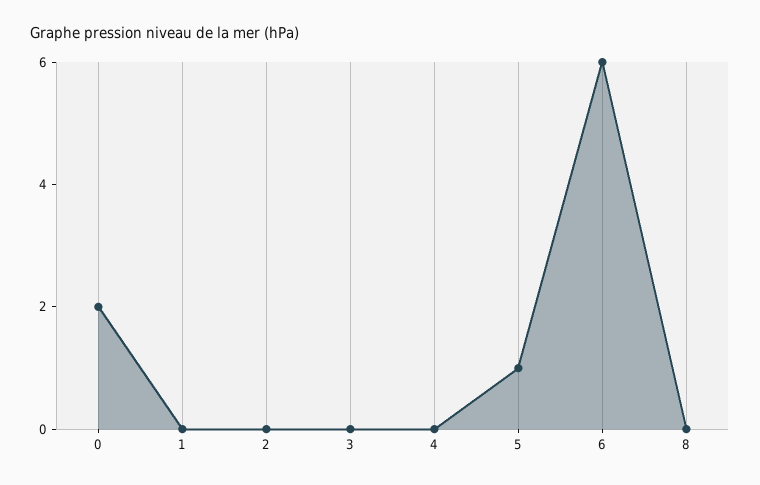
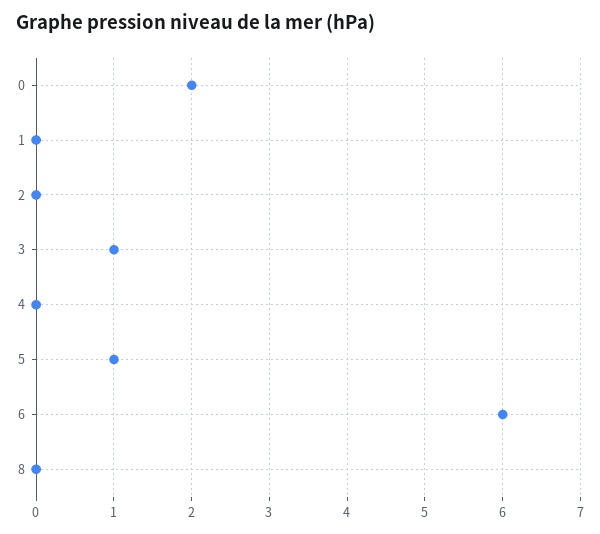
3: 0 -> 1

